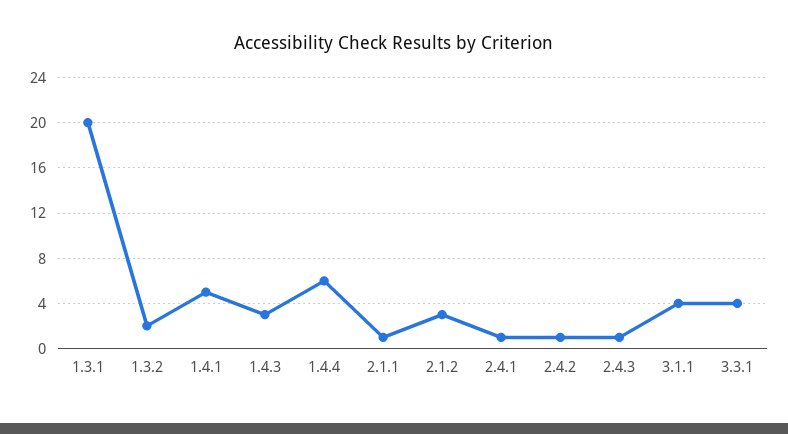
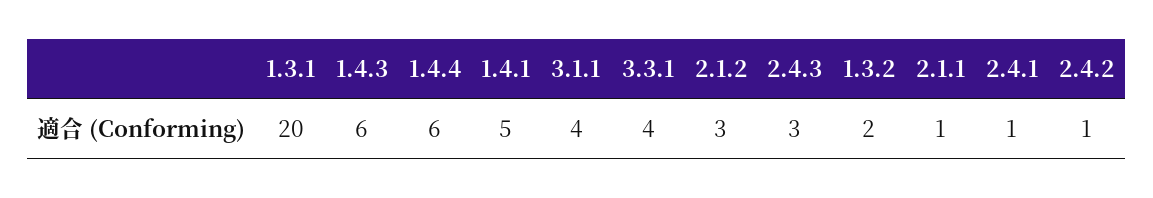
1.4.3: 3 -> 6
2.4.3: 1 -> 3

